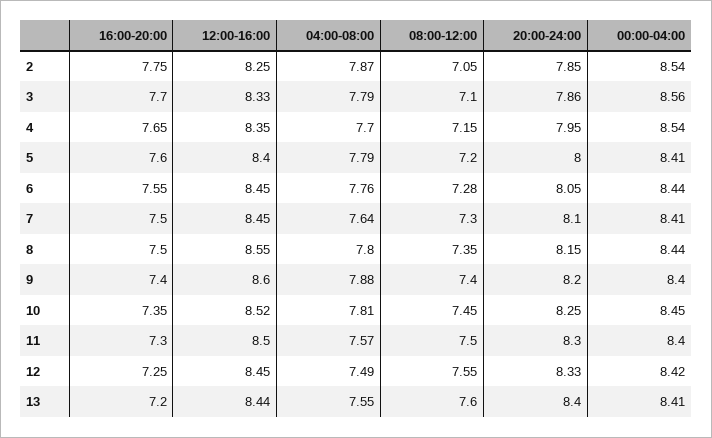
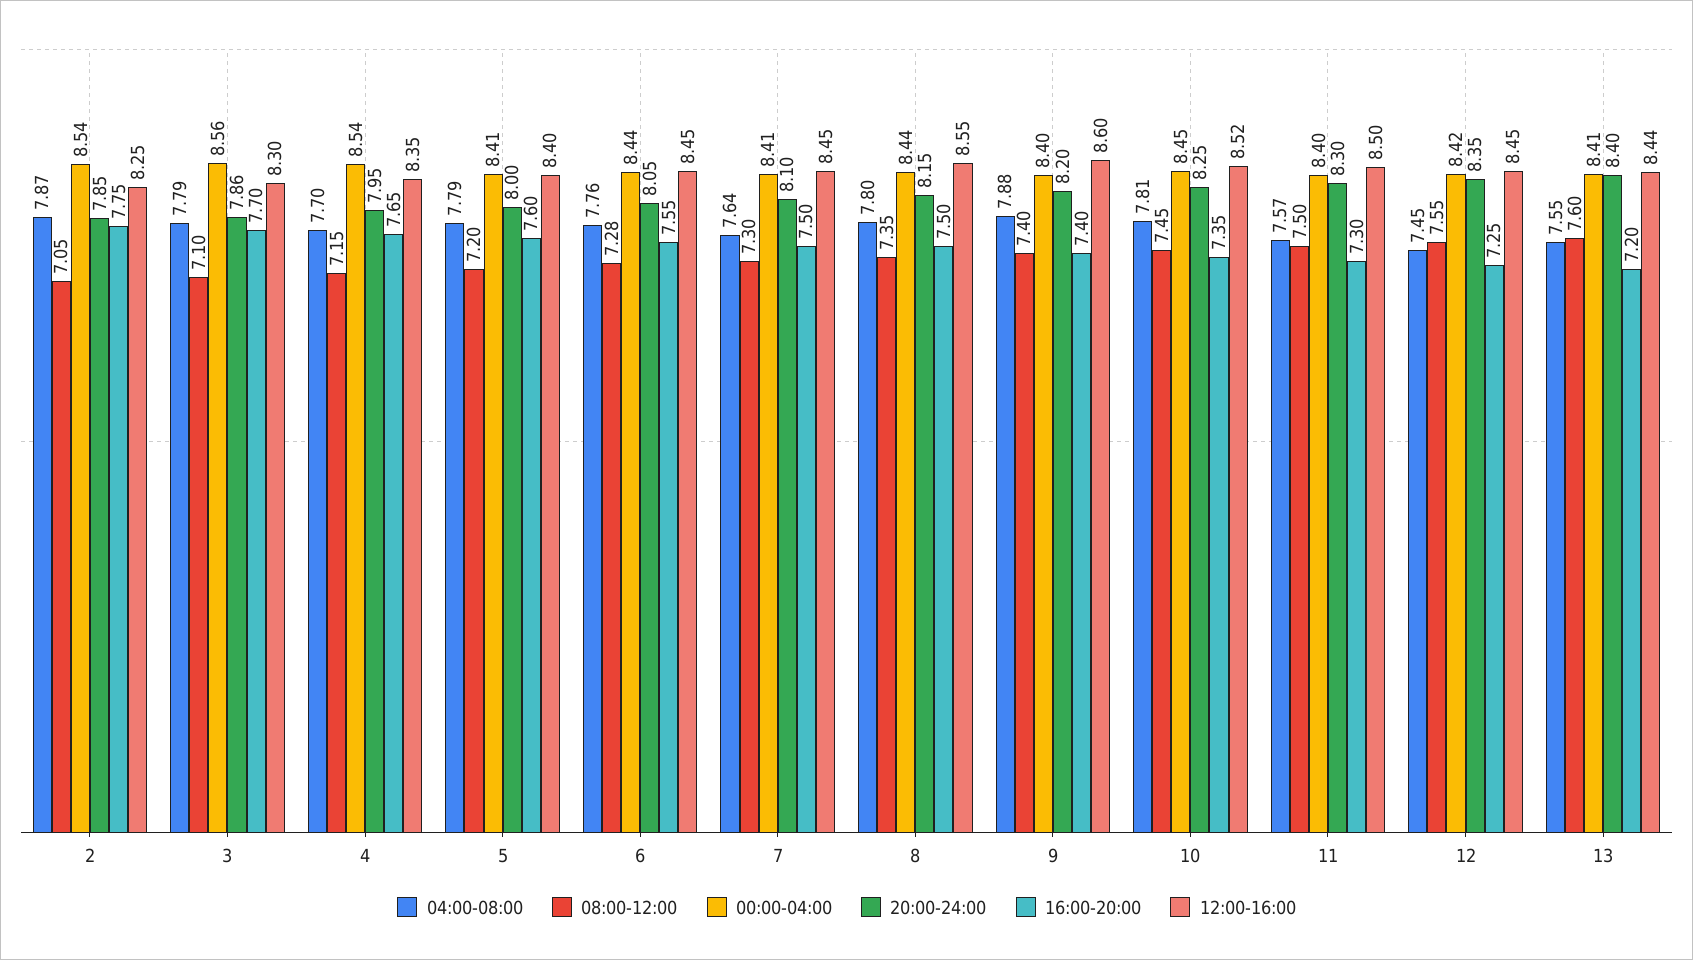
12:00-16:00, 3: 8.33 -> 8.3
04:00-08:00, 12: 7.49 -> 7.45
20:00-24:00, 12: 8.33 -> 8.35

